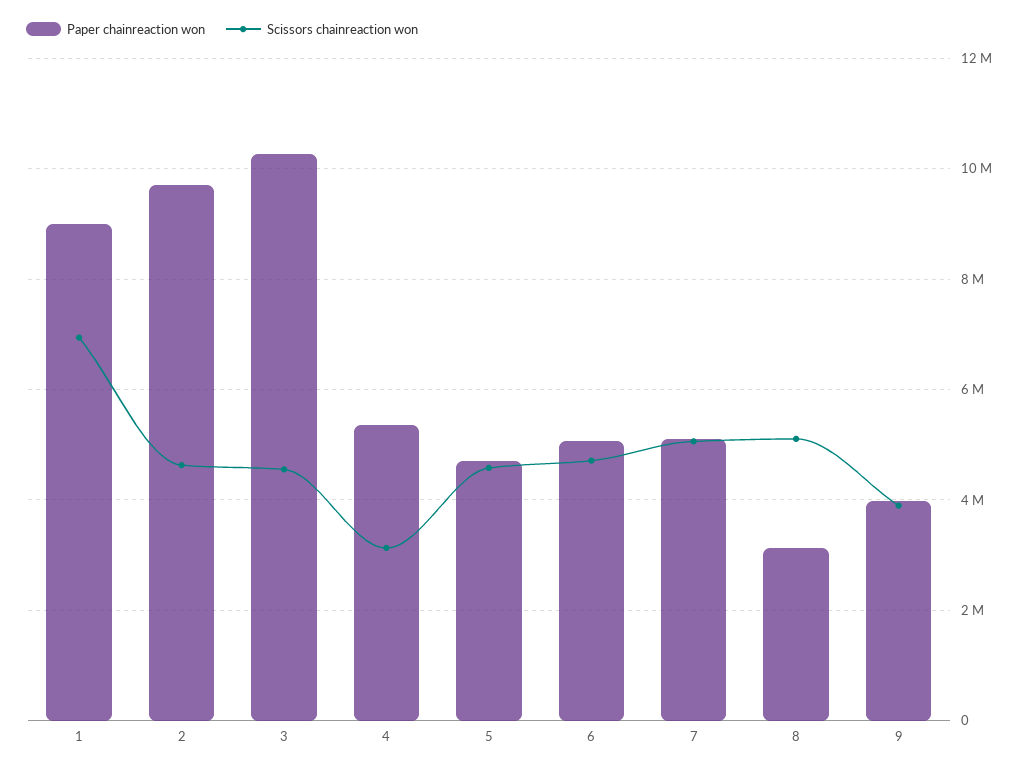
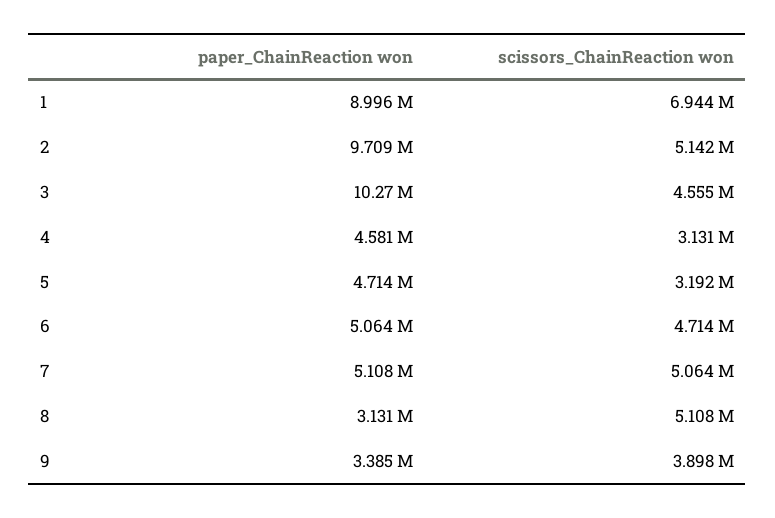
Scissors chainreaction won, 2: 4600000 -> 5142000
Paper chainreaction won, 4: 5400000 -> 4581000
Scissors chainreaction won, 5: 4600000 -> 3192000
Paper chainreaction won, 9: 4000000 -> 3385000

